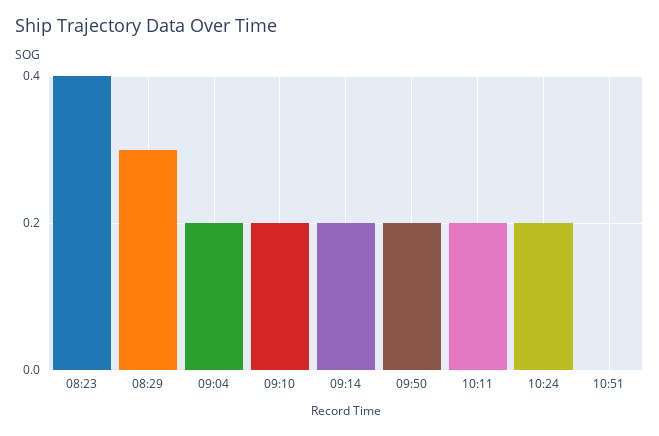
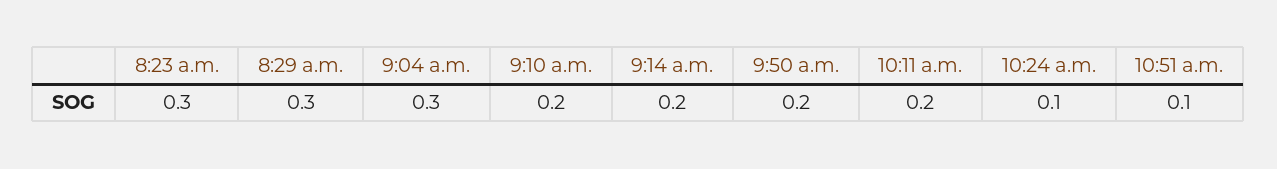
08:23: 0.4 -> 0.3
09:04: 0.2 -> 0.3
10:24: 0.2 -> 0.1
10:51: 0 -> 0.1

